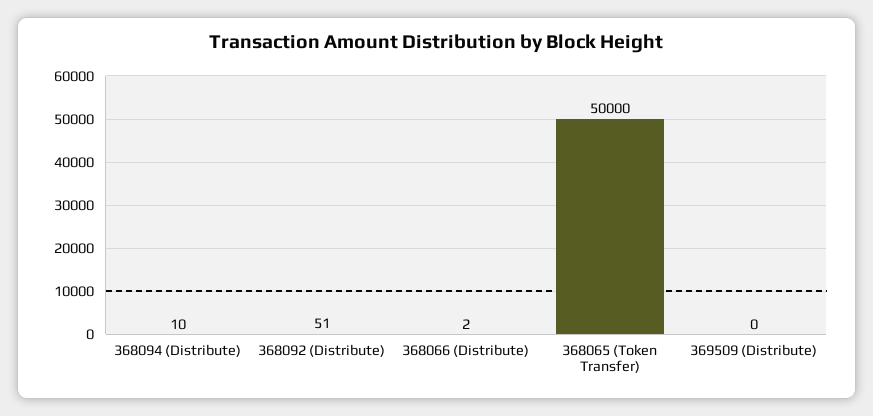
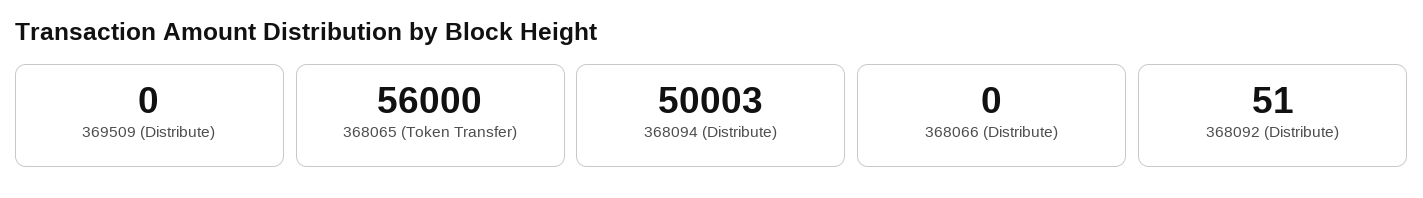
368094 (Distribute): 10 -> 50003
368066 (Distribute): 2 -> 0
368065 (Token Transfer): 50000 -> 56000

